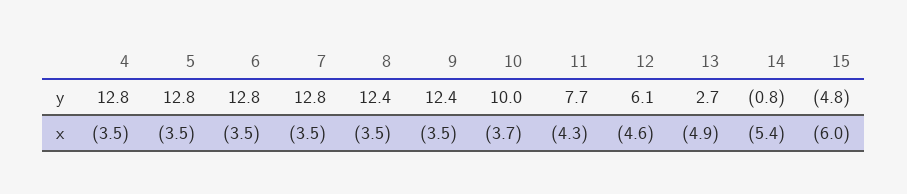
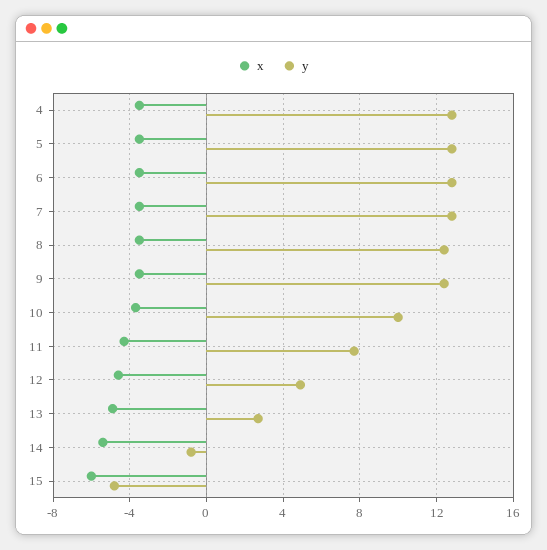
y, 12: 6.1 -> 5

